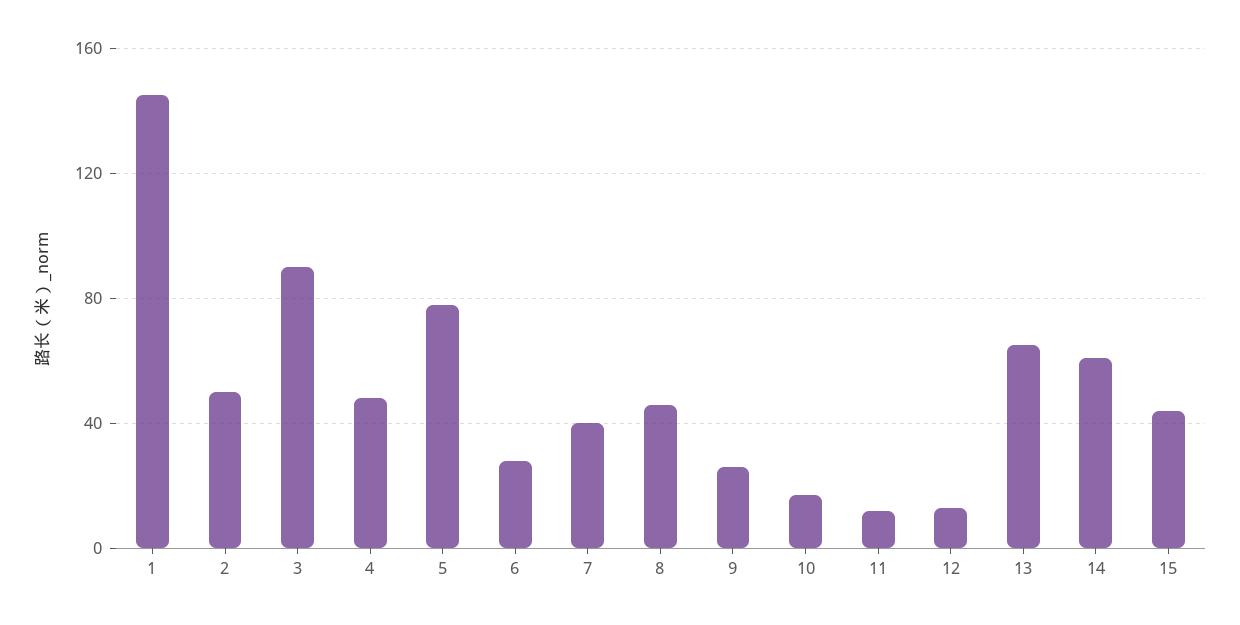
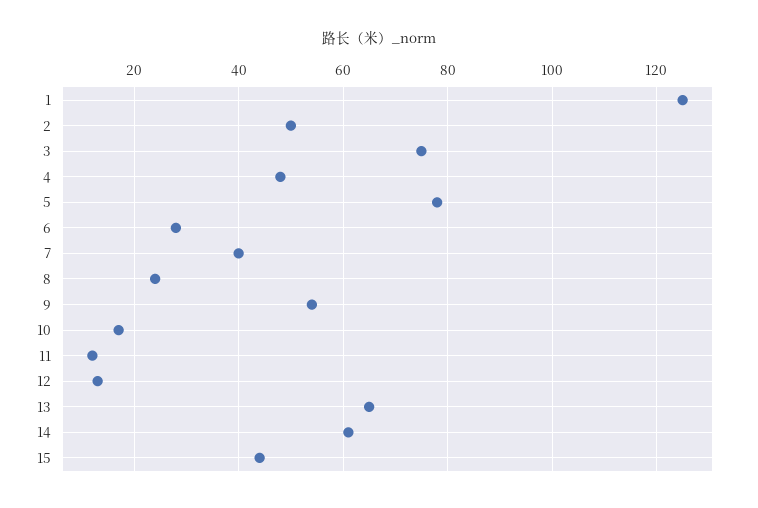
1: 145 -> 125
3: 90 -> 75
8: 45 -> 25
9: 25 -> 55

